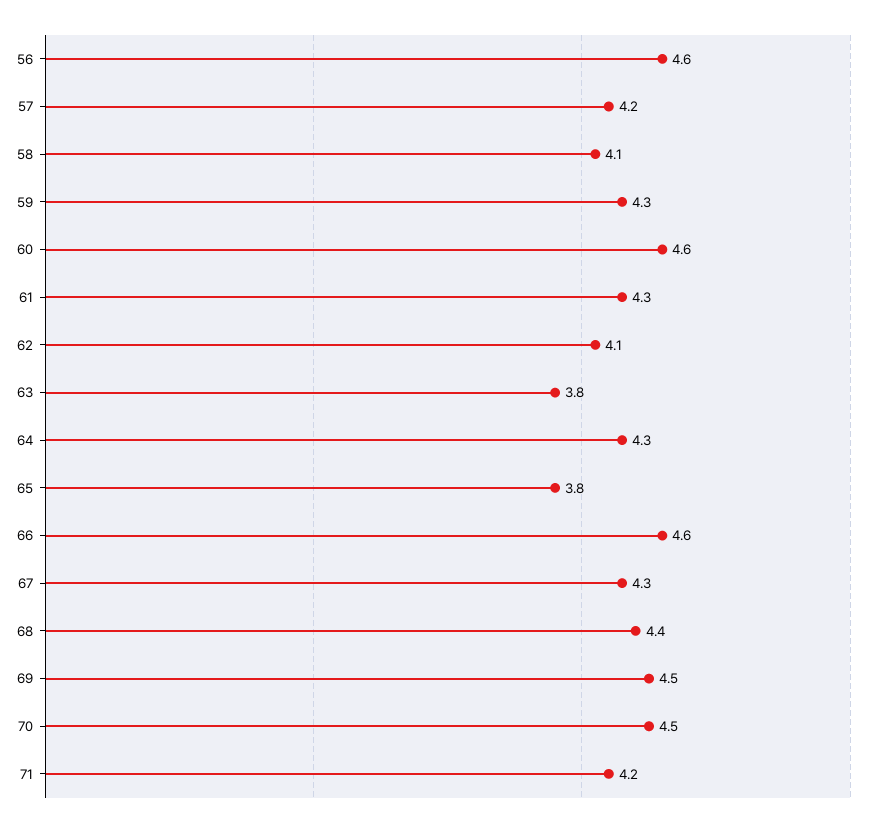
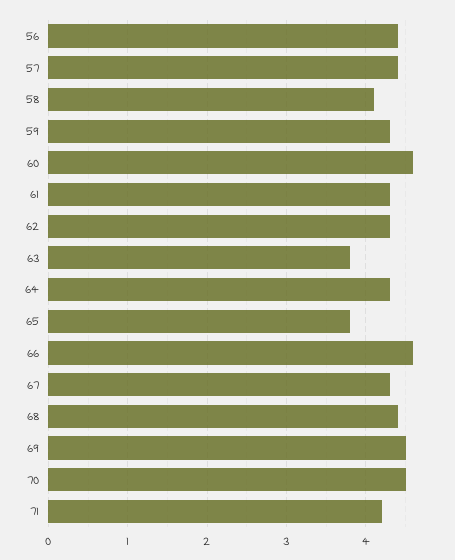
56: 4.6 -> 4.4
57: 4.2 -> 4.4
62: 4.1 -> 4.3

